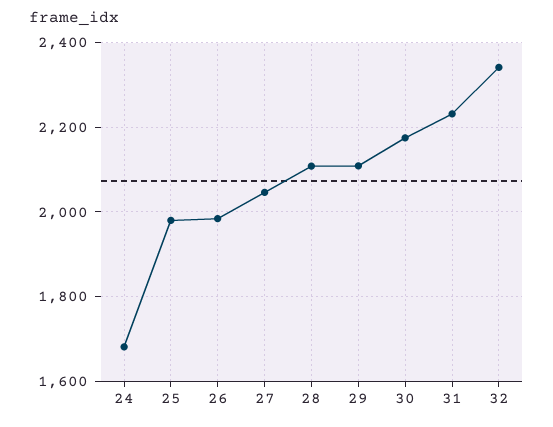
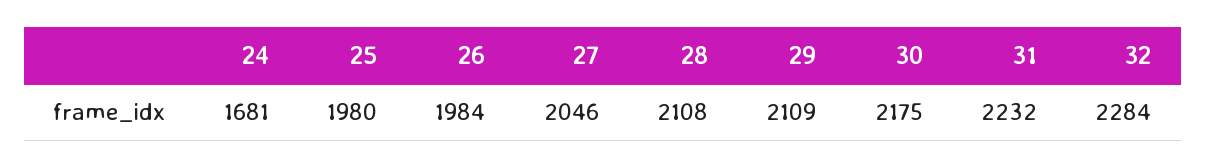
32: 2340 -> 2284

